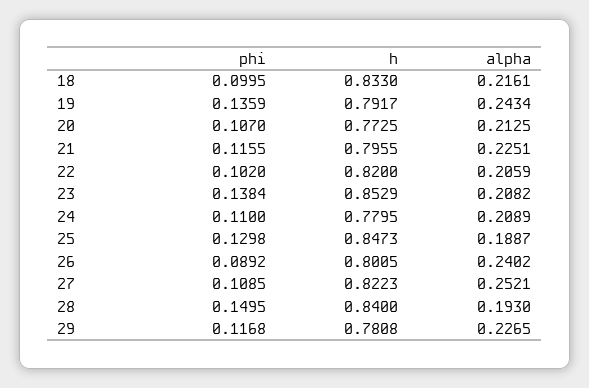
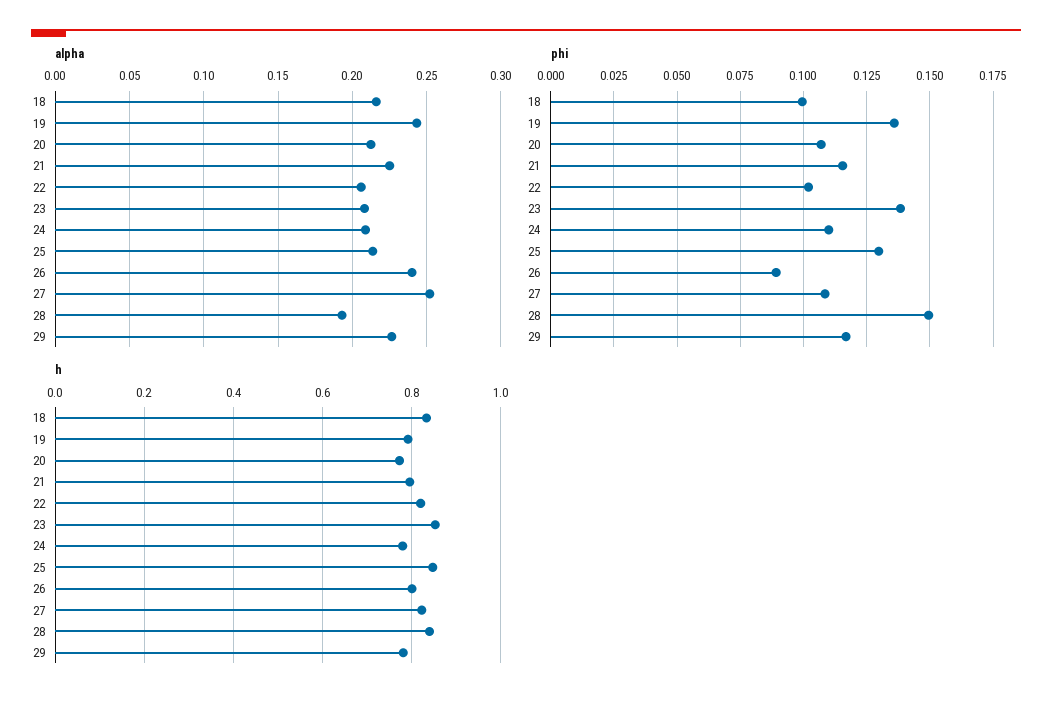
alpha, 25: 0.1887 -> 0.215

